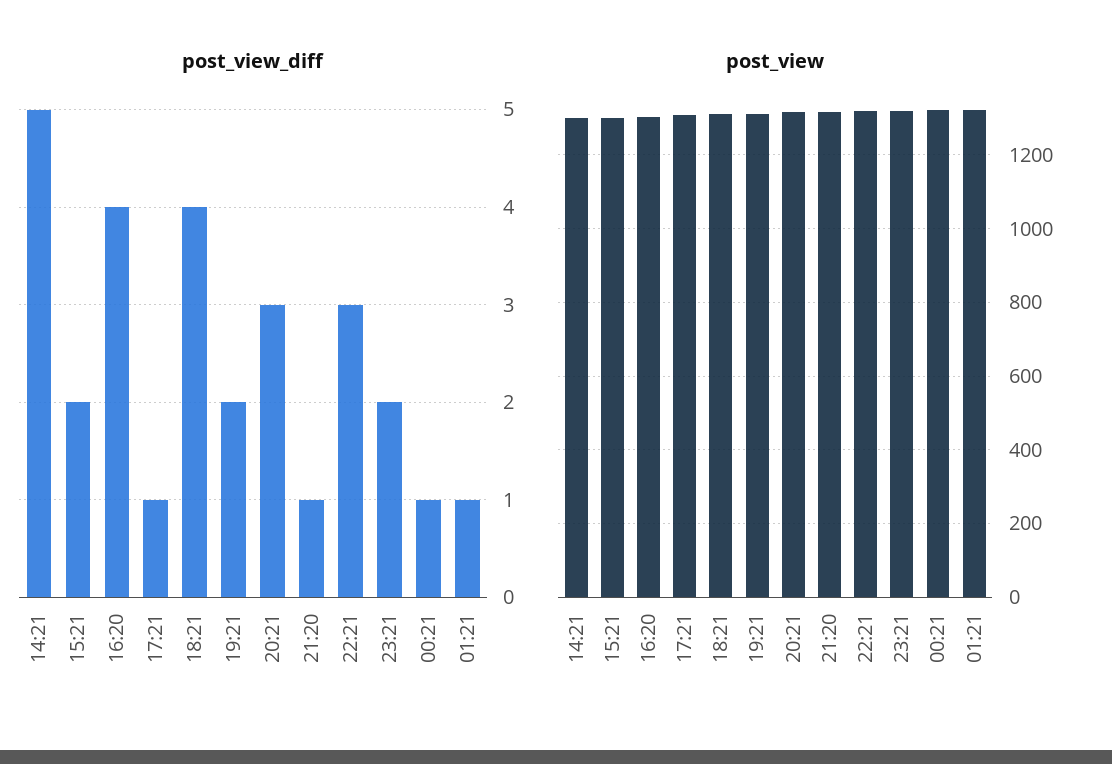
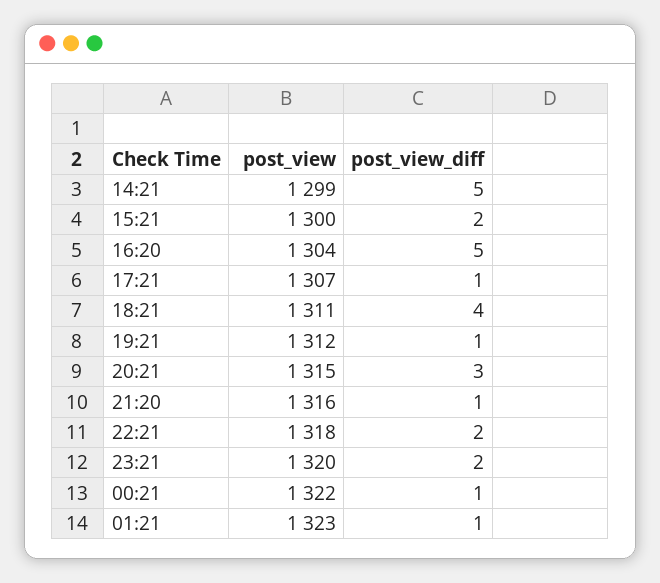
post_view_diff, 16:20: 4 -> 5
post_view_diff, 19:21: 2 -> 1
post_view_diff, 22:21: 3 -> 2

